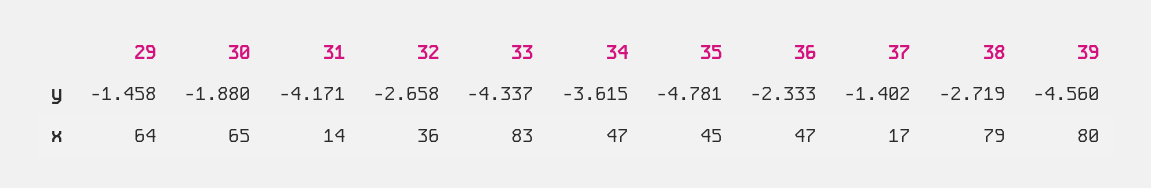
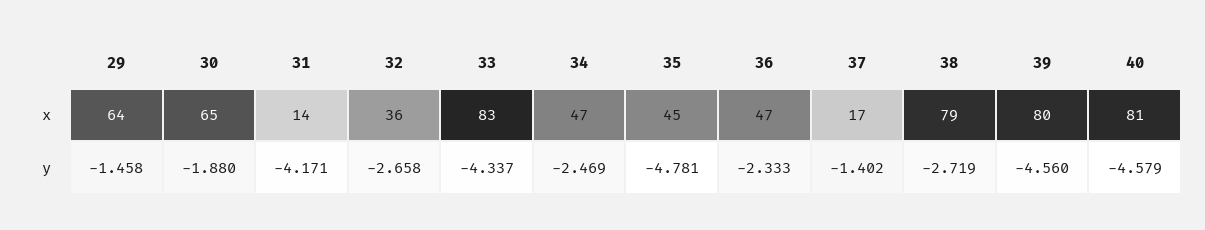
34, y: -3.615 -> -2.469
40, x: none -> 81
40, y: none -> -4.579

